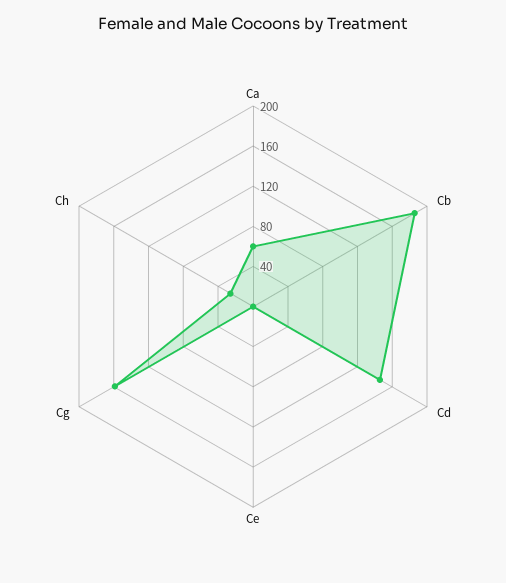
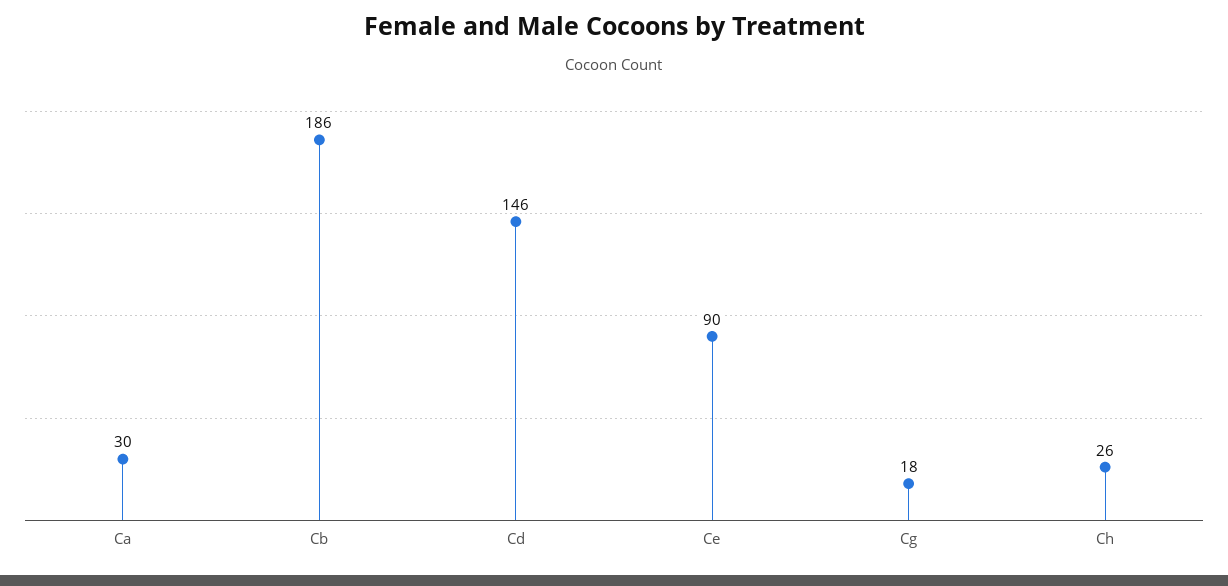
Ca: 60 -> 30
Ce: 0 -> 90
Cg: 160 -> 18

